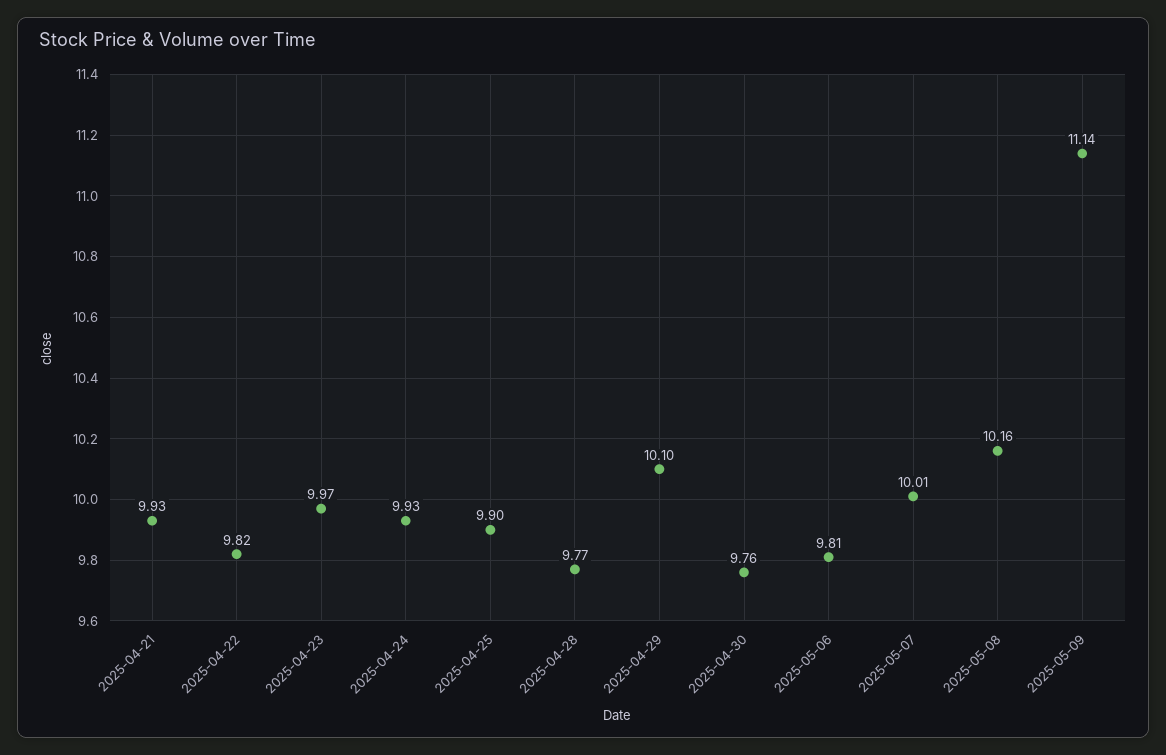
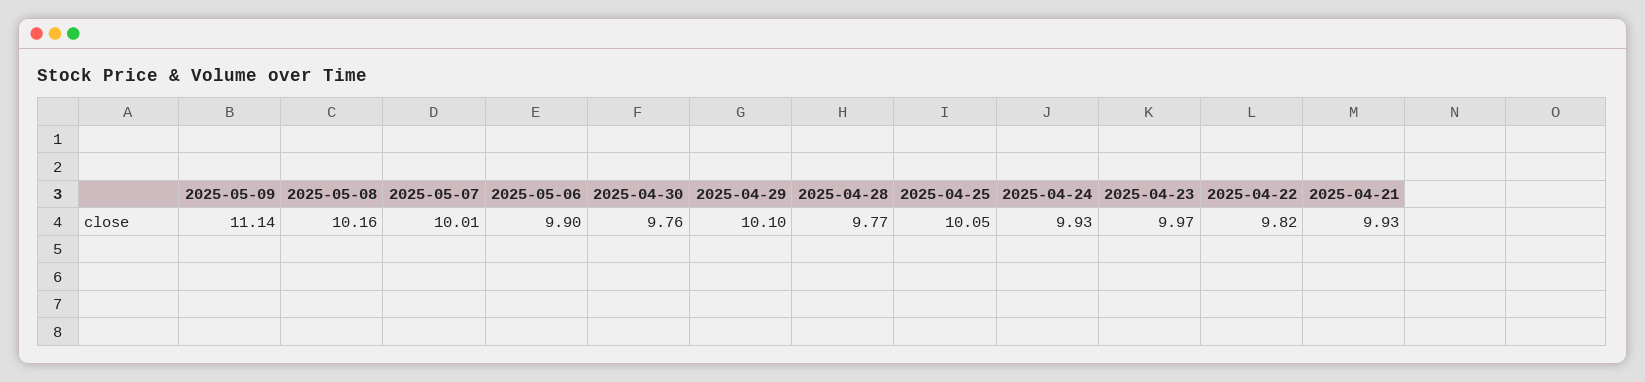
2025-04-25: 9.9 -> 10.05
2025-05-06: 9.81 -> 9.9

